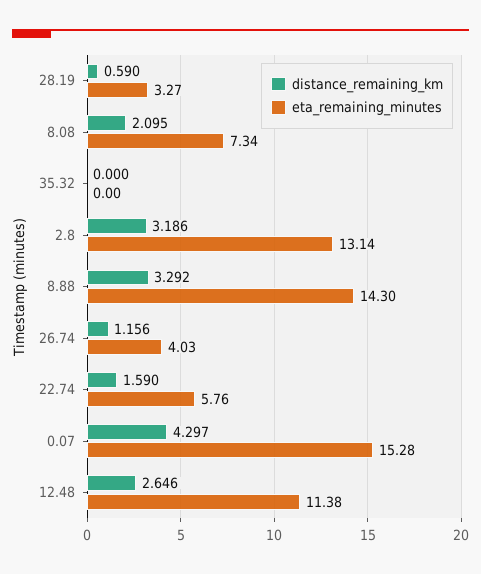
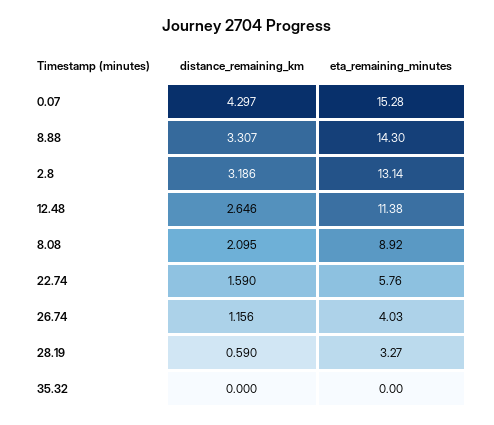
eta_remaining_minutes, 8.08: 7.34 -> 8.92
distance_remaining_km, 8.88: 3.292 -> 3.307

